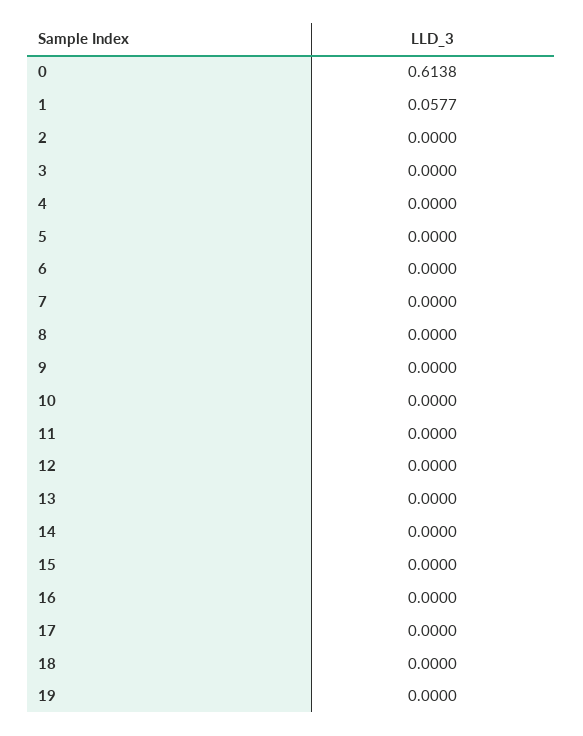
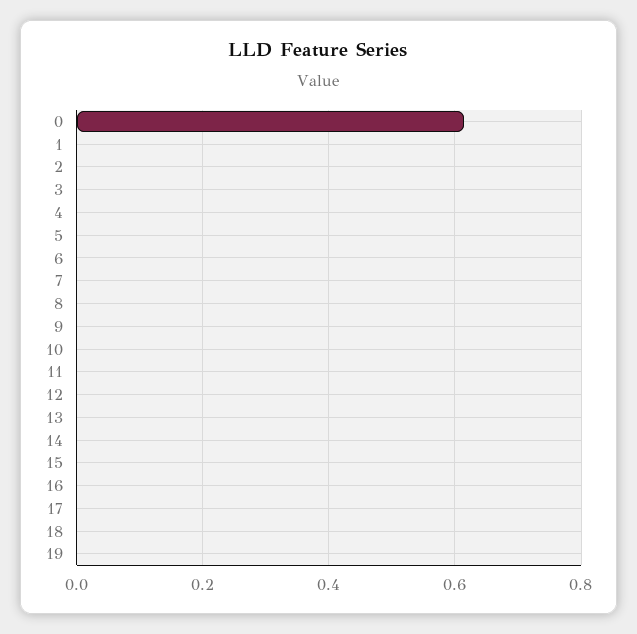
1: 0.0577 -> 0

